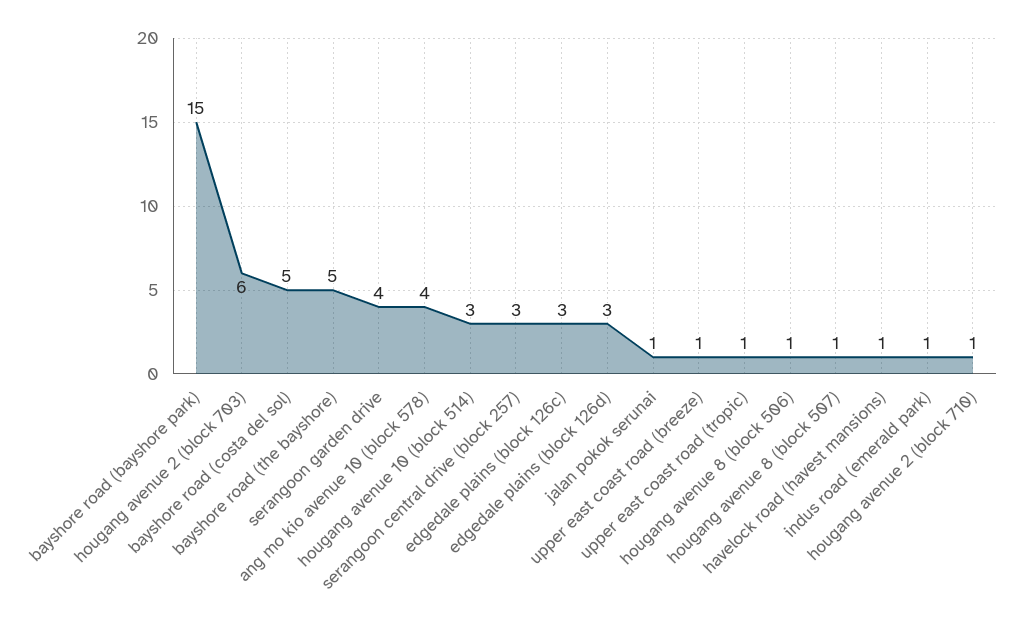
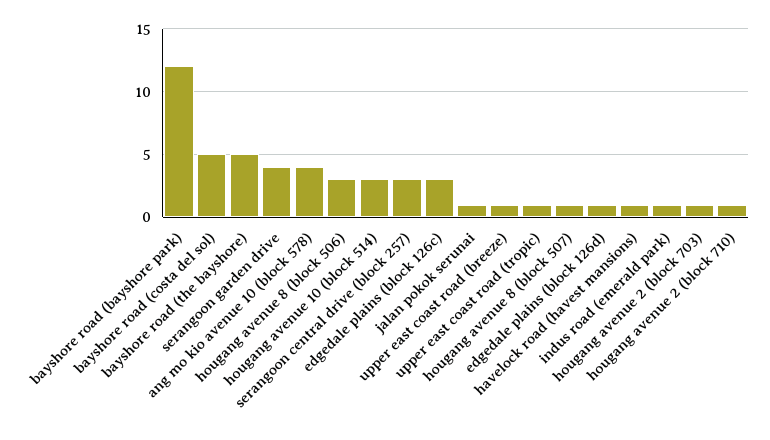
bayshore road (bayshore park): 15 -> 12
hougang avenue 2 (block 703): 6 -> 1
edgedale plains (block 126d): 3 -> 1
hougang avenue 8 (block 506): 1 -> 3

